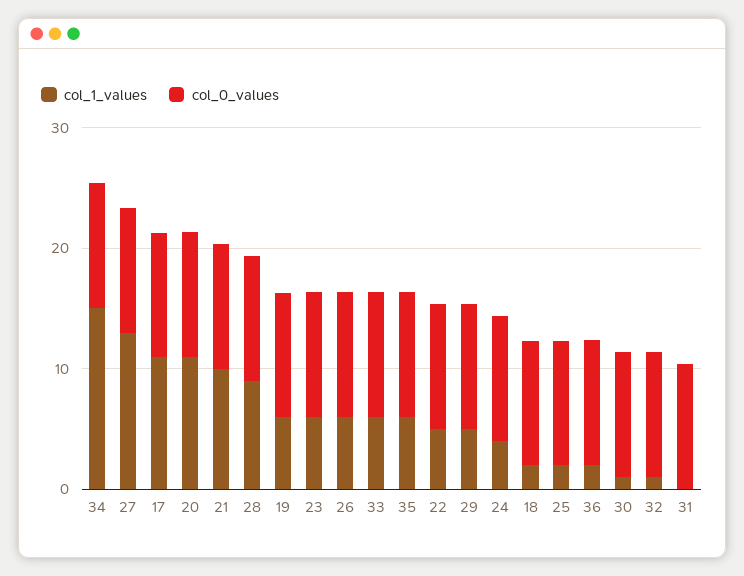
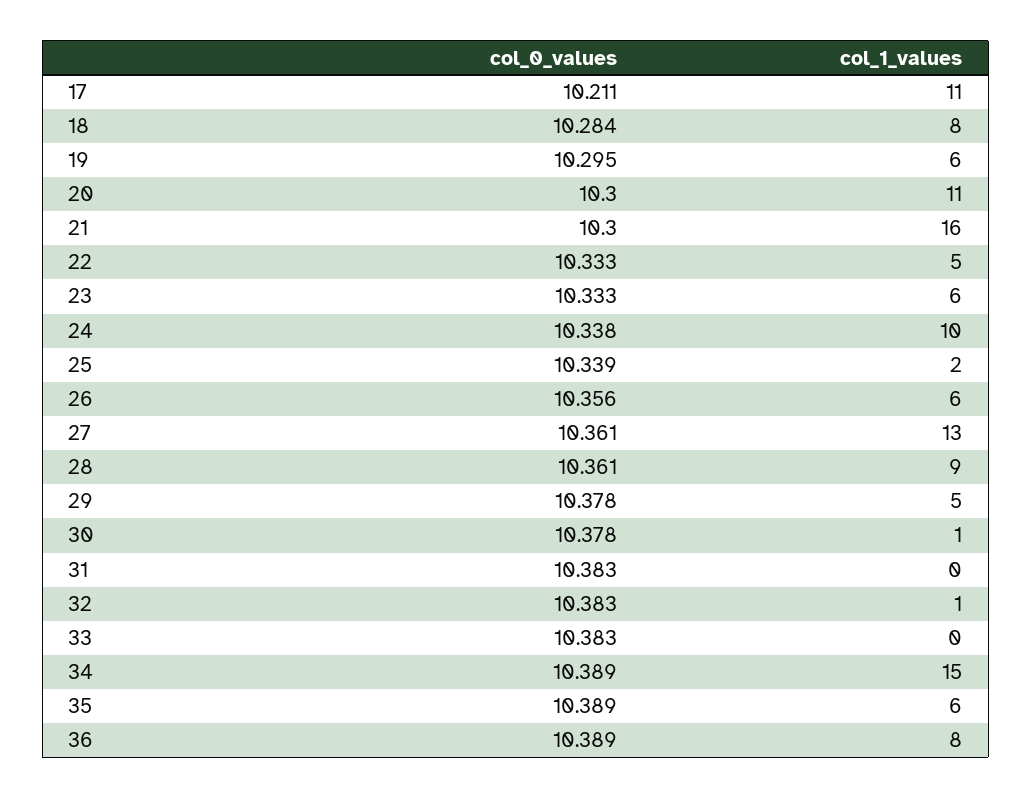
col_1_values, 21: 10 -> 16
col_1_values, 33: 6 -> 0
col_1_values, 24: 4 -> 10
col_1_values, 18: 2 -> 8
col_1_values, 36: 2 -> 8

